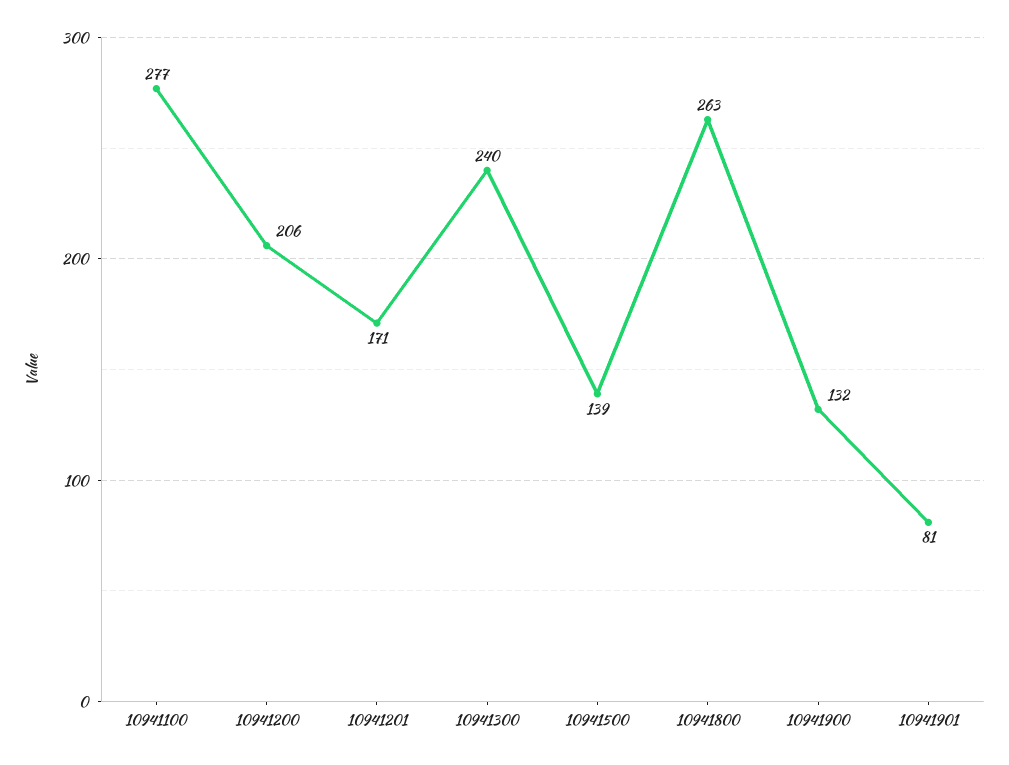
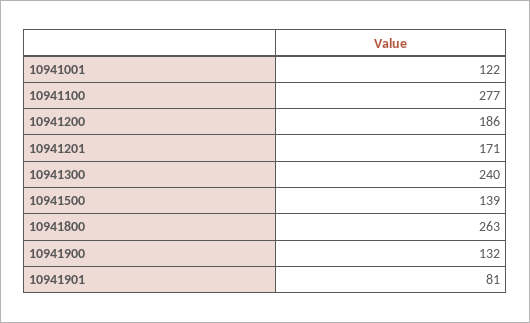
10941200: 206 -> 186
10941001: none -> 122

